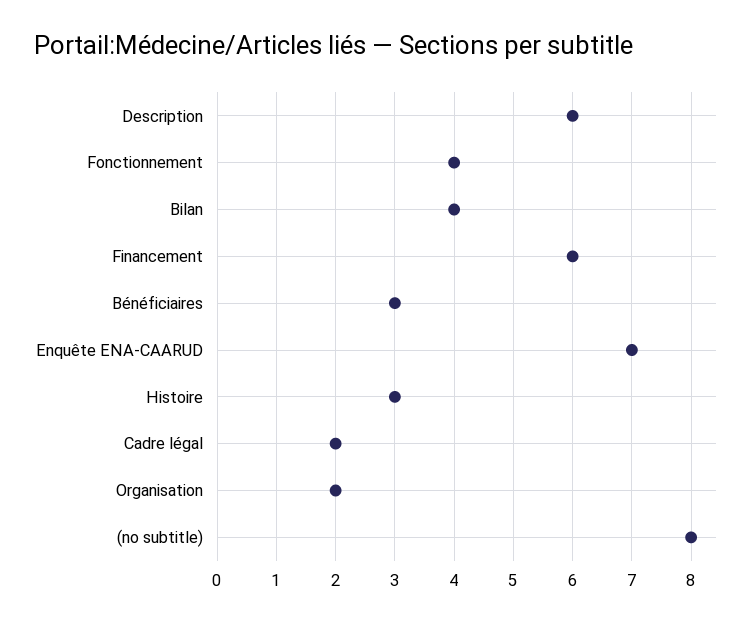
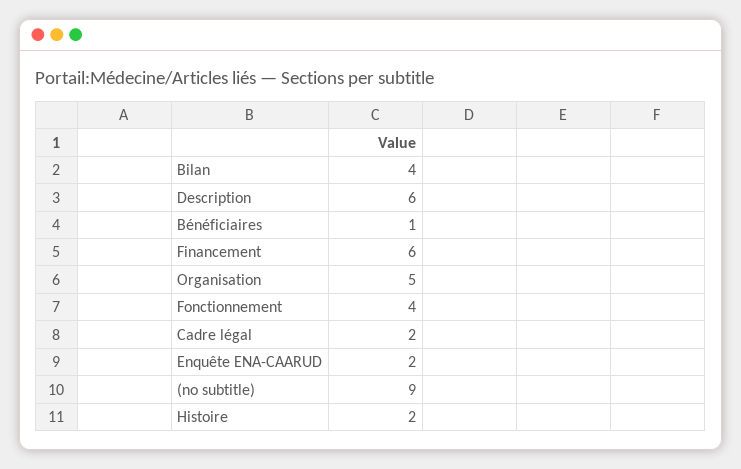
Bénéficiaires: 3 -> 1
Enquête ENA-CAARUD: 7 -> 2
Histoire: 3 -> 2
Organisation: 2 -> 5
(no subtitle): 8 -> 9

